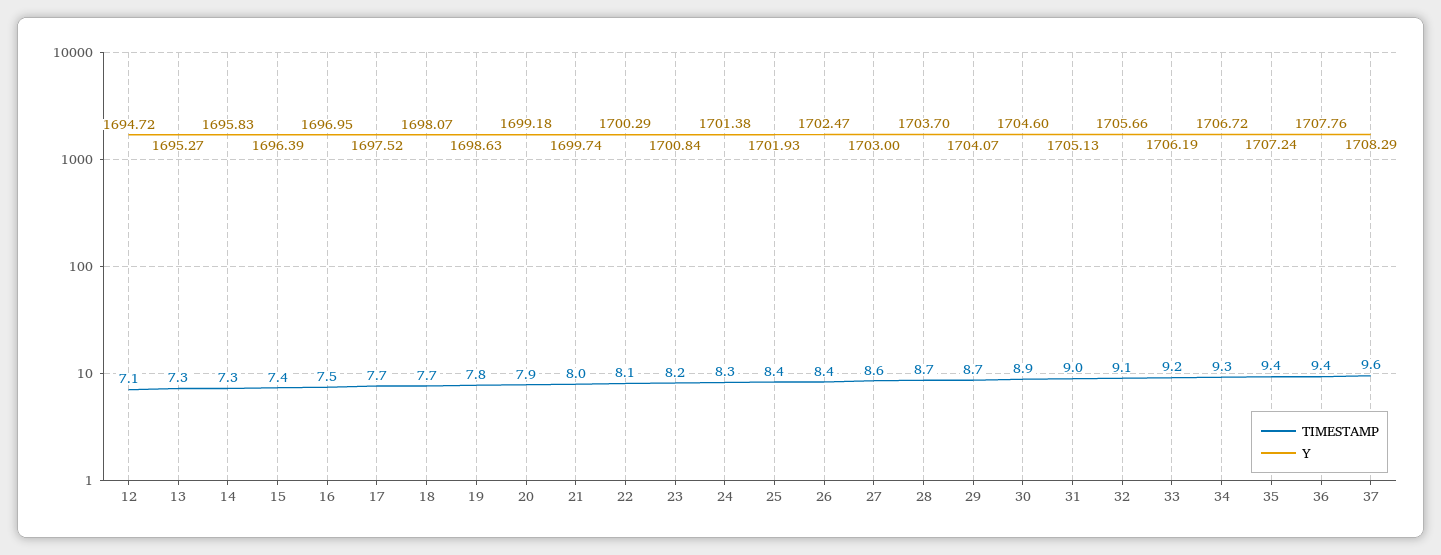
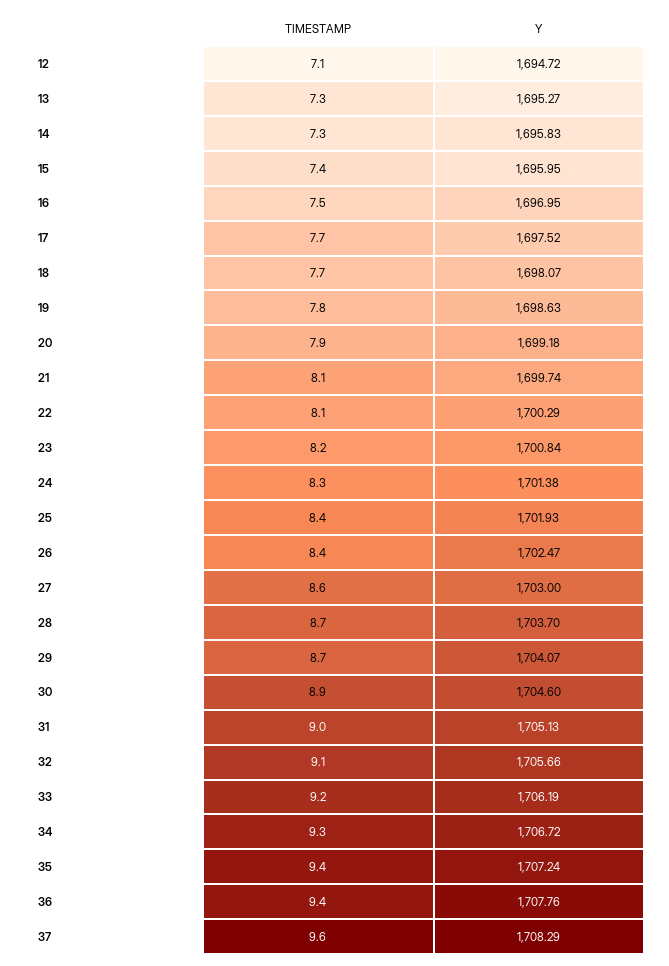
Y, 15: 1696.39 -> 1695.95
TIMESTAMP, 21: 8 -> 8.1

